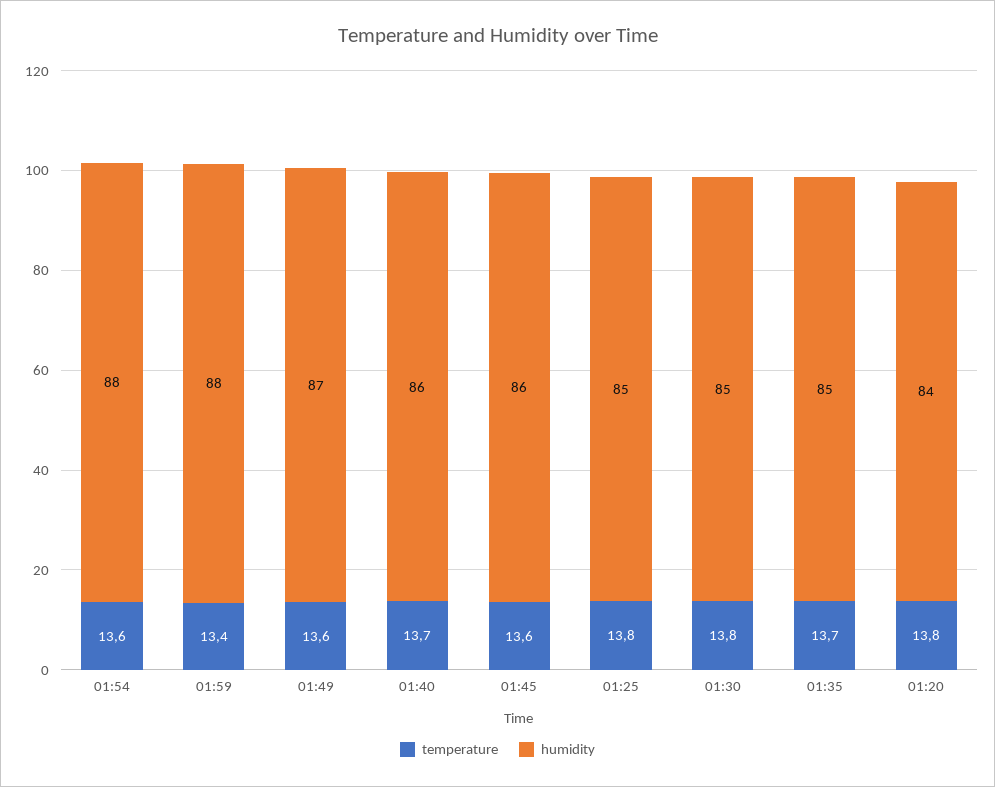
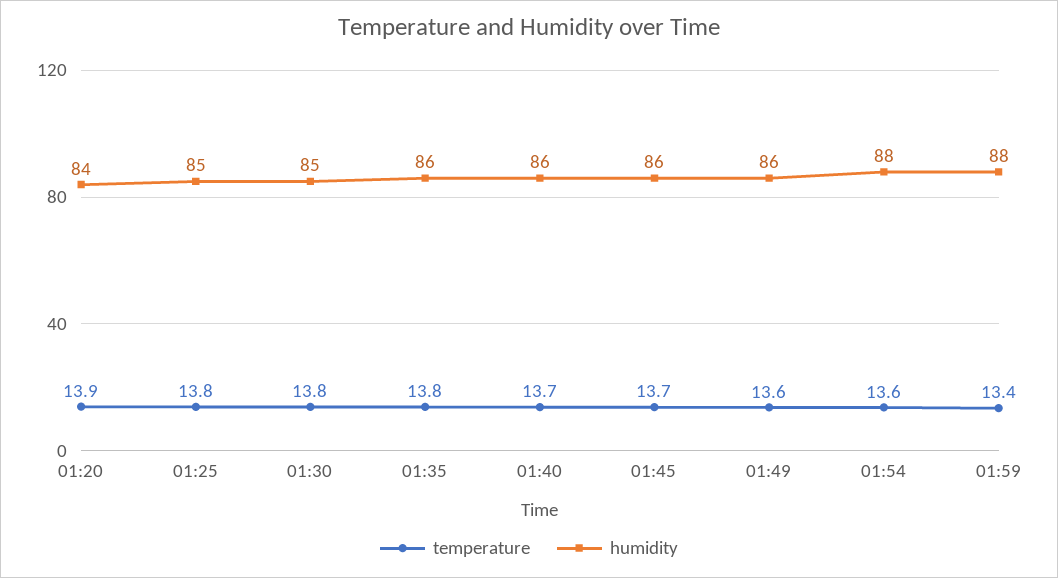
humidity, 01:49: 87 -> 86
temperature, 01:45: 13.6 -> 13.7
temperature, 01:35: 13.7 -> 13.8
humidity, 01:35: 85 -> 86
temperature, 01:20: 13.8 -> 13.9

